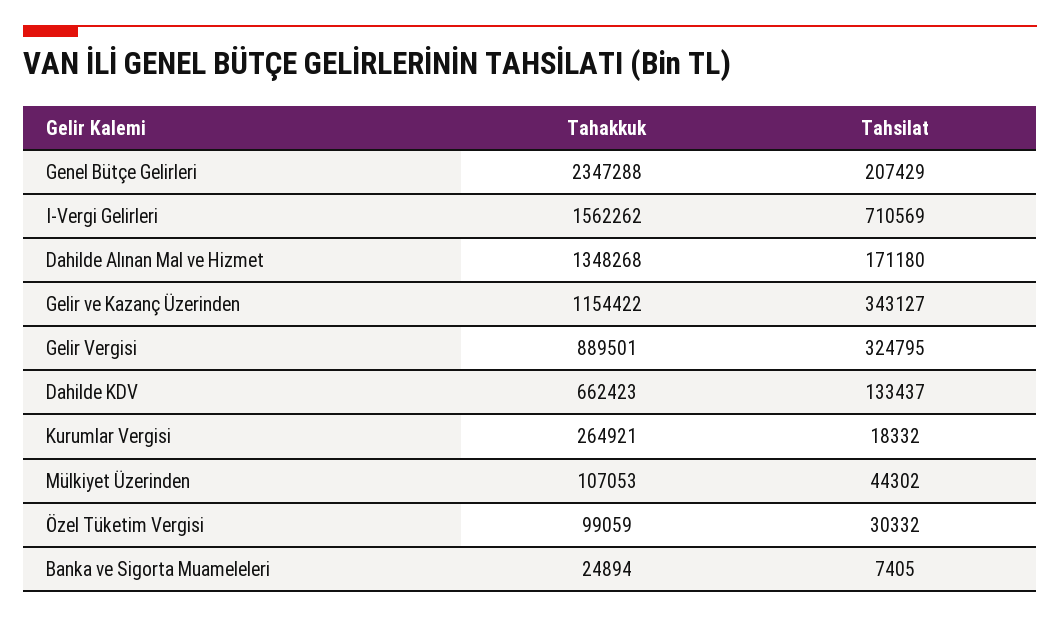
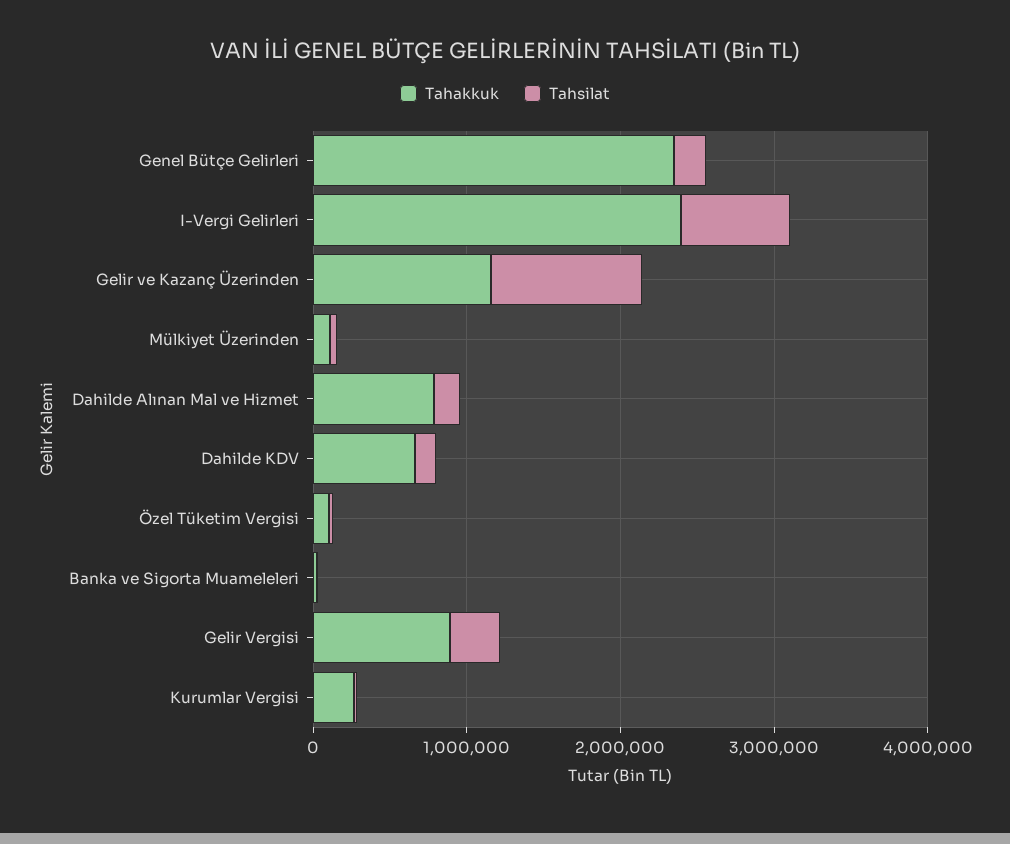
Tahakkuk, I-Vergi Gelirleri: 1562262 -> 2400000
Tahakkuk, Dahilde Alınan Mal ve Hizmet: 1348268 -> 800000
Tahsilat, Gelir ve Kazanç Üzerinden: 343127 -> 1000000

